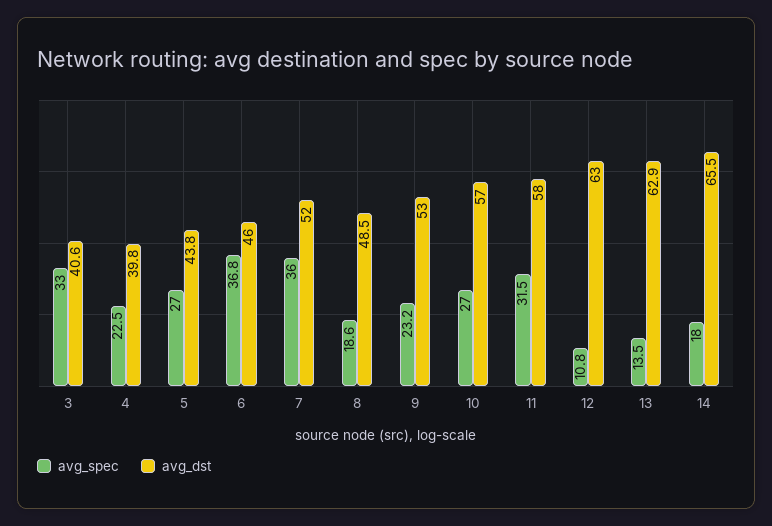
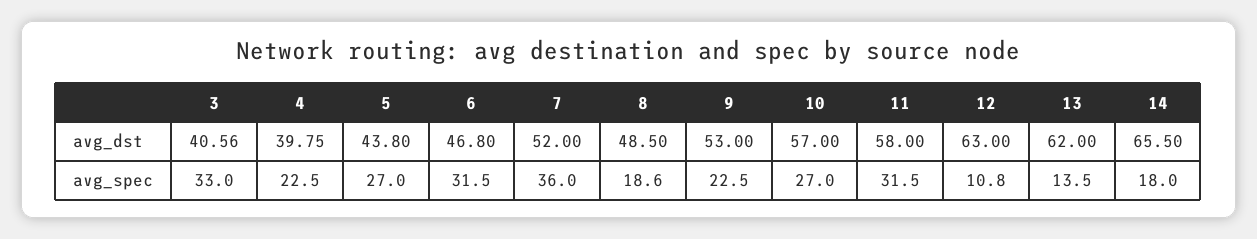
avg_spec, 6: 36.8 -> 31.5
avg_dst, 6: 46 -> 46.8
avg_spec, 9: 23.2 -> 22.5
avg_dst, 13: 62.9 -> 62

